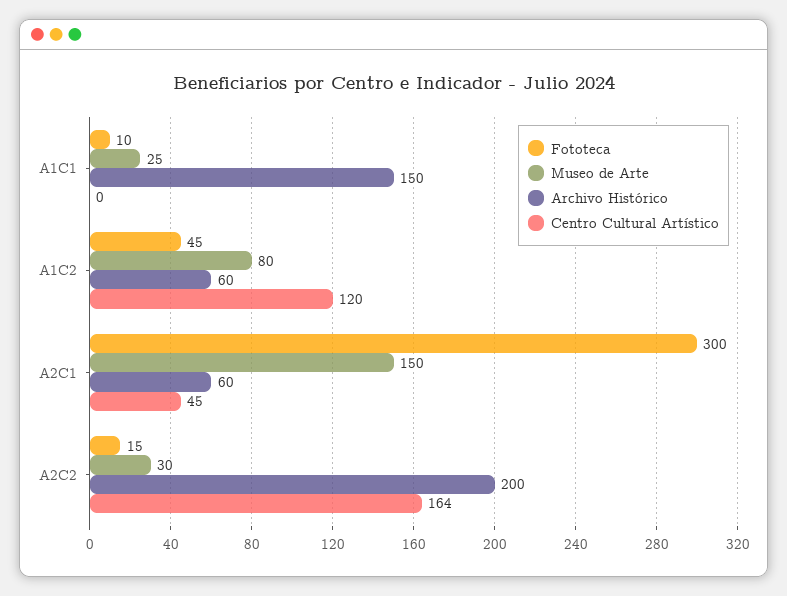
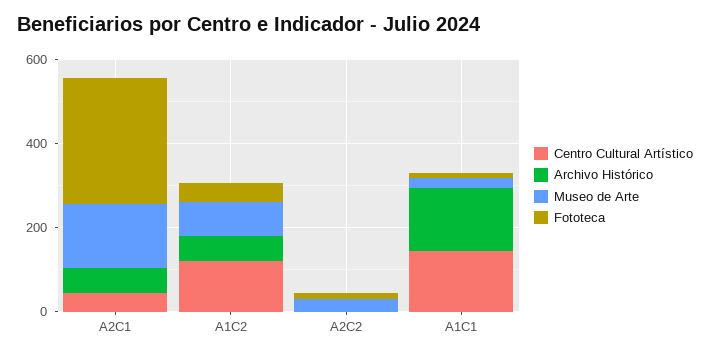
Centro Cultural Artístico, A1C1: 0 -> 150
Archivo Histórico, A2C2: 200 -> 0
Centro Cultural Artístico, A2C2: 164 -> 0

